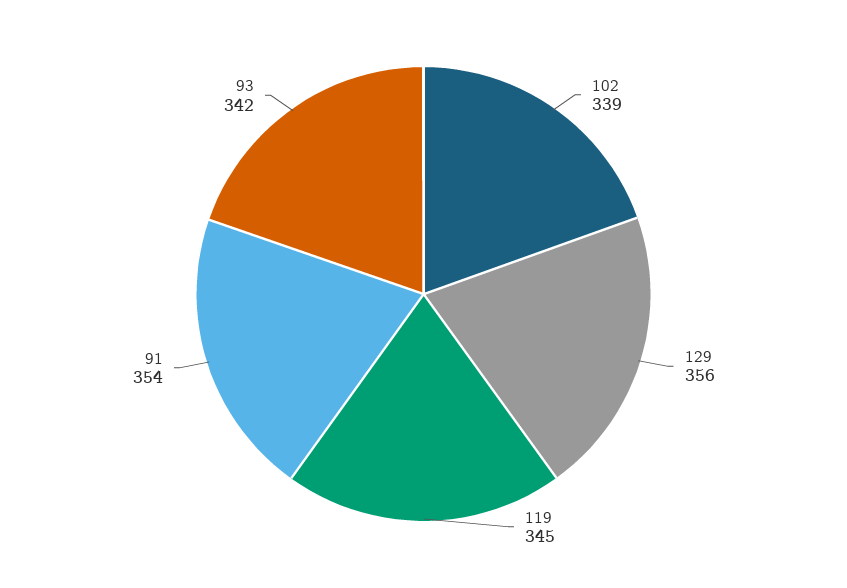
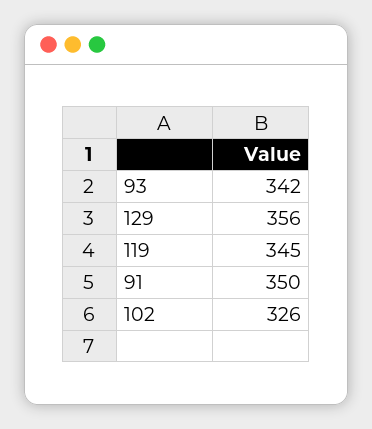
102: 339 -> 326
91: 354 -> 350

